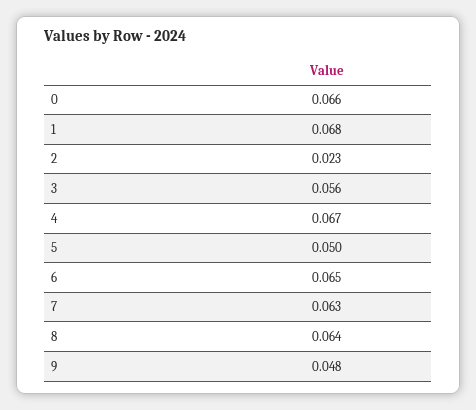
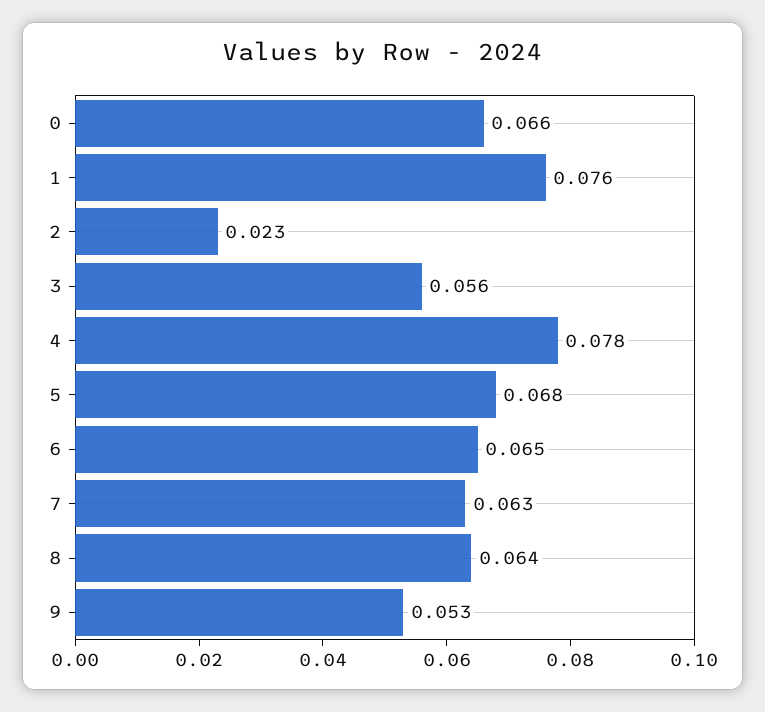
1: 0.068 -> 0.076
4: 0.067 -> 0.078
5: 0.05 -> 0.068
9: 0.048 -> 0.053

